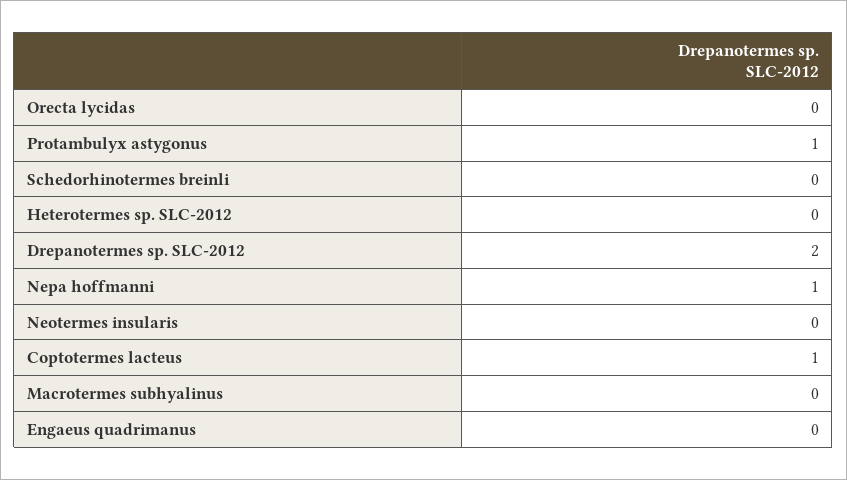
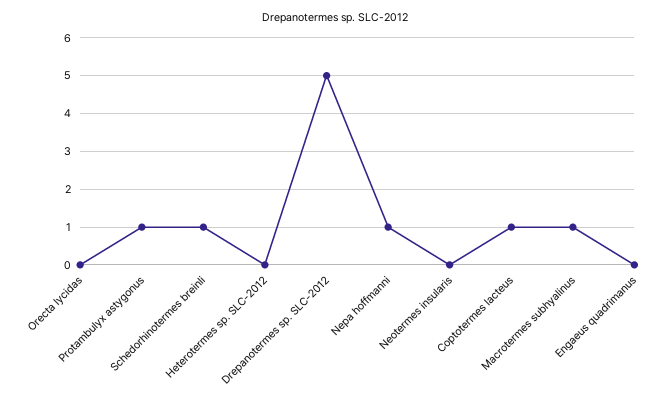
Schedorhinotermes breinli: 0 -> 1
Drepanotermes sp. SLC-2012: 2 -> 5
Macrotermes subhyalinus: 0 -> 1

